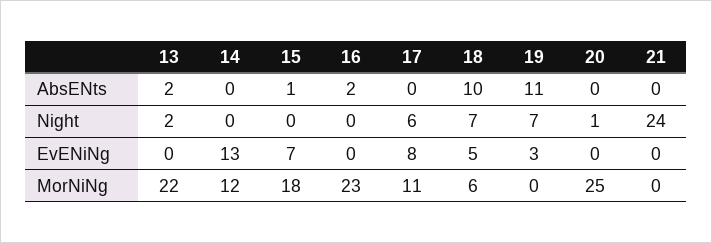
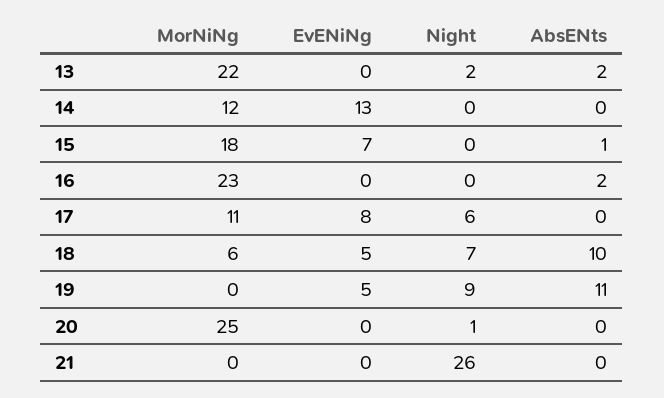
19, Night: 7 -> 9
21, Night: 24 -> 26
19, EvENiNg: 3 -> 5

